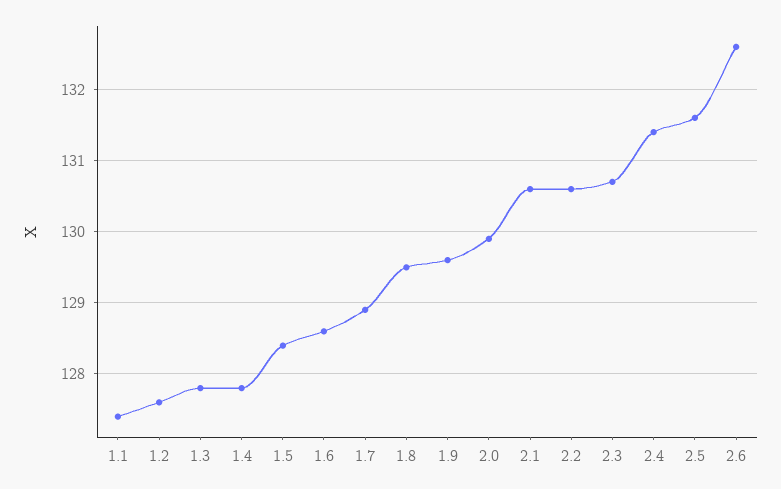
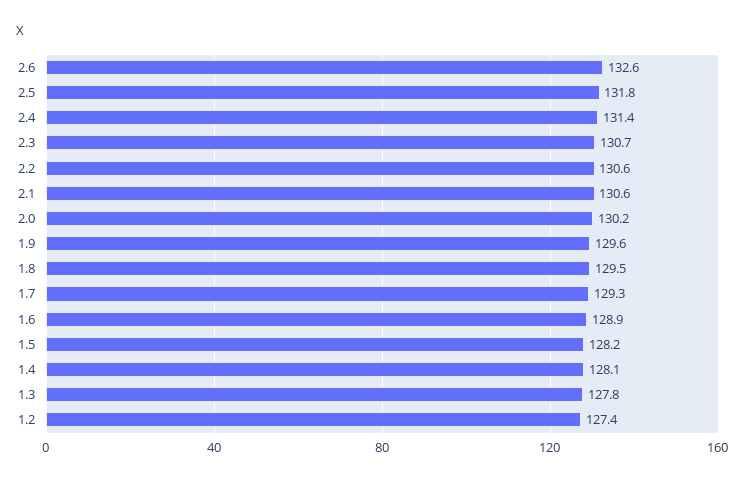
1.1: 127.4 -> none
1.2: 127.6 -> 127.4
1.4: 127.8 -> 128.1
1.5: 128.4 -> 128.2
1.6: 128.6 -> 128.9
1.7: 128.9 -> 129.3
2.0: 129.9 -> 130.2
2.5: 131.6 -> 131.8

